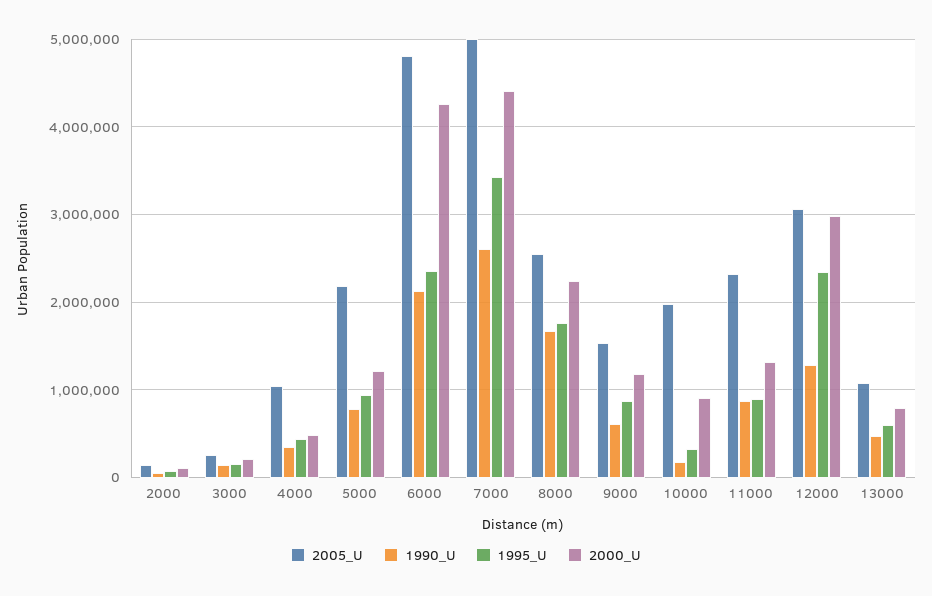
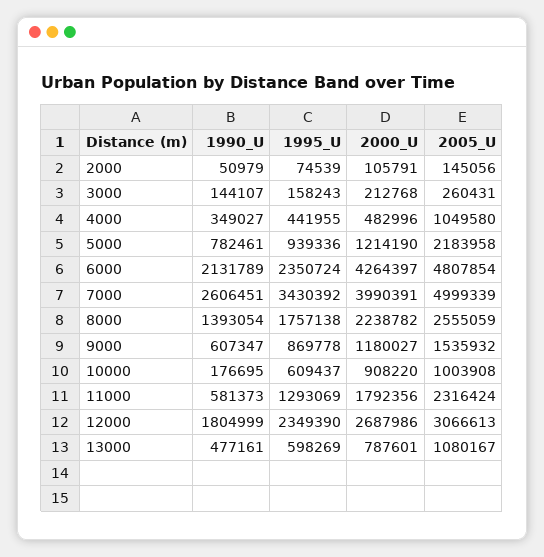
2000_U, 7000: 4400000 -> 3990391
1990_U, 8000: 1700000 -> 1393054
2005_U, 10000: 2000000 -> 1003908
1995_U, 10000: 300000 -> 609437
1990_U, 11000: 900000 -> 581373
1995_U, 11000: 900000 -> 1293069
2000_U, 11000: 1300000 -> 1792356
1990_U, 12000: 1300000 -> 1804999
2000_U, 12000: 3000000 -> 2687986

